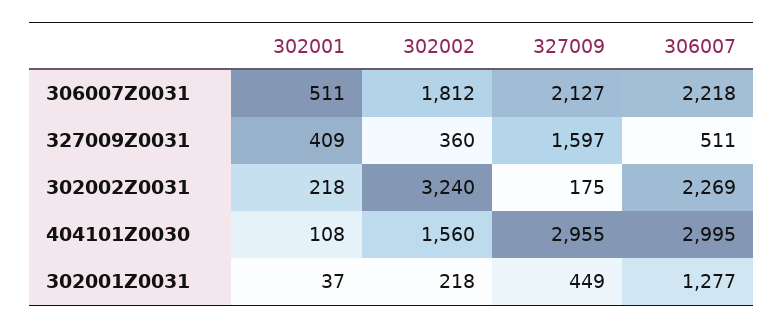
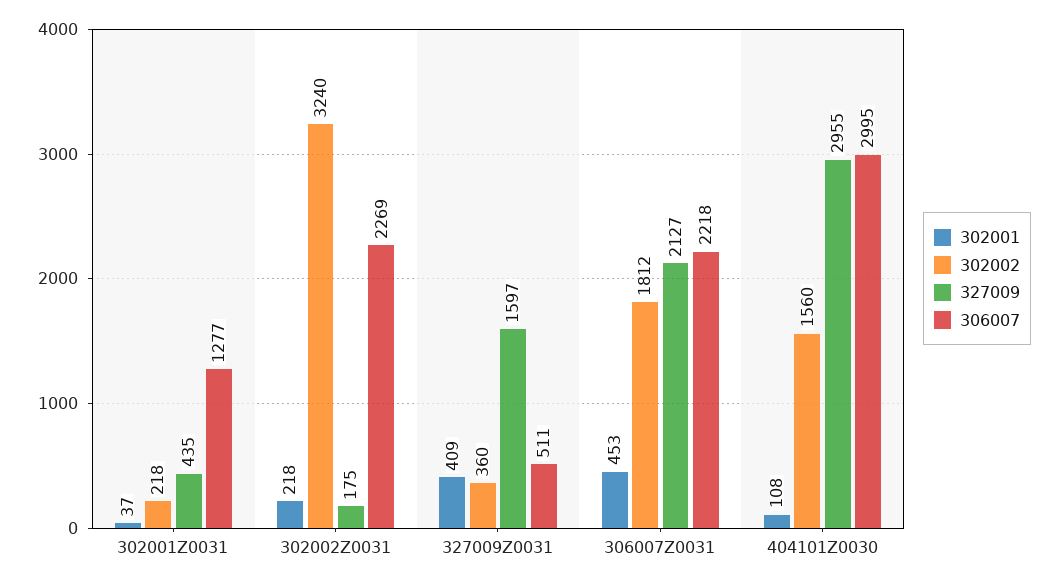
302001, 306007Z0031: 511 -> 453
327009, 302001Z0031: 449 -> 435

